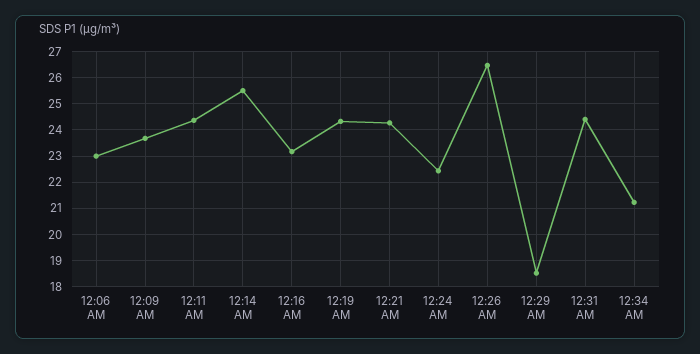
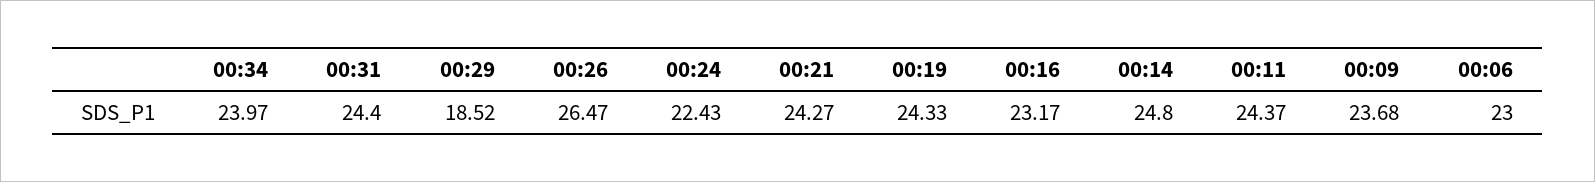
12:14 AM: 25.5 -> 24.8
12:34 AM: 21.25 -> 23.97

